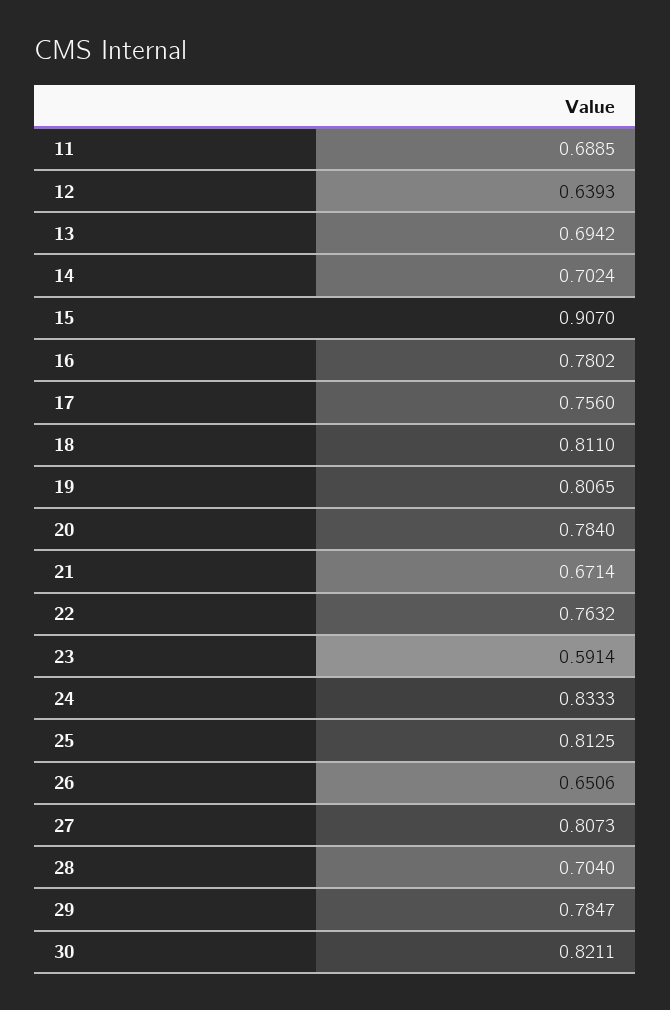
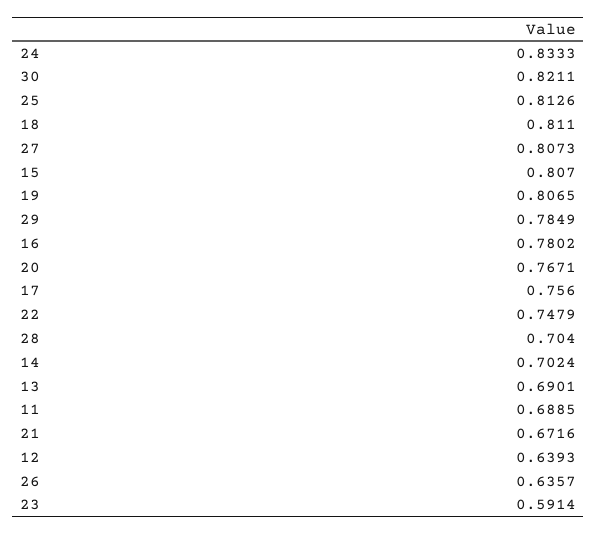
13: 0.6942 -> 0.6901
15: 0.907 -> 0.807
20: 0.784 -> 0.7671
21: 0.6714 -> 0.6716
22: 0.7632 -> 0.7479
25: 0.8125 -> 0.8126
26: 0.6506 -> 0.6357
29: 0.7847 -> 0.7849

